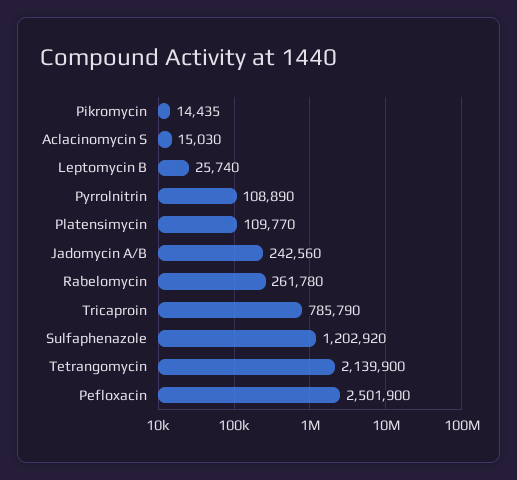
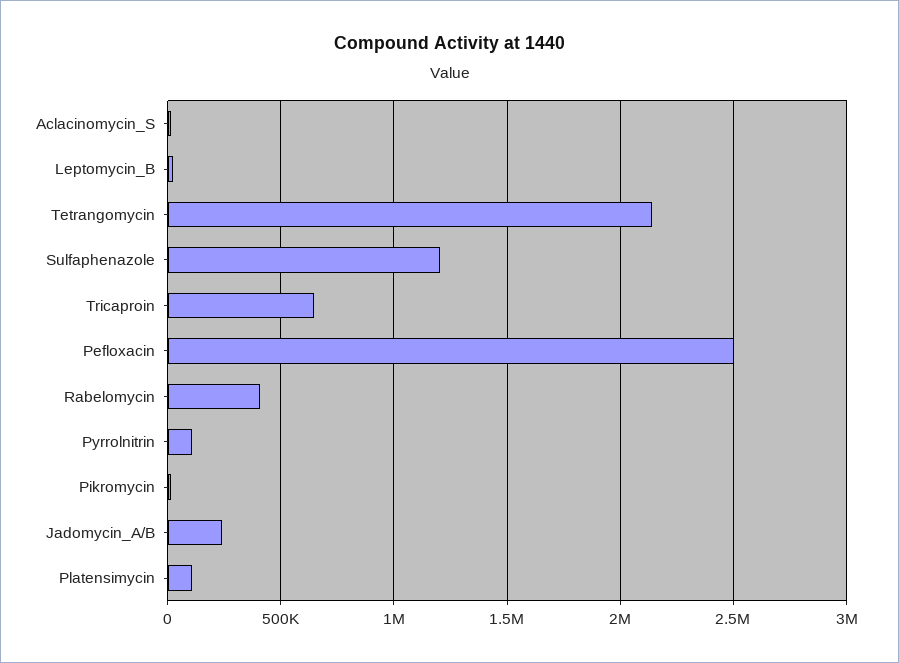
Rabelomycin: 261780 -> 400000
Tricaproin: 785790 -> 650000

